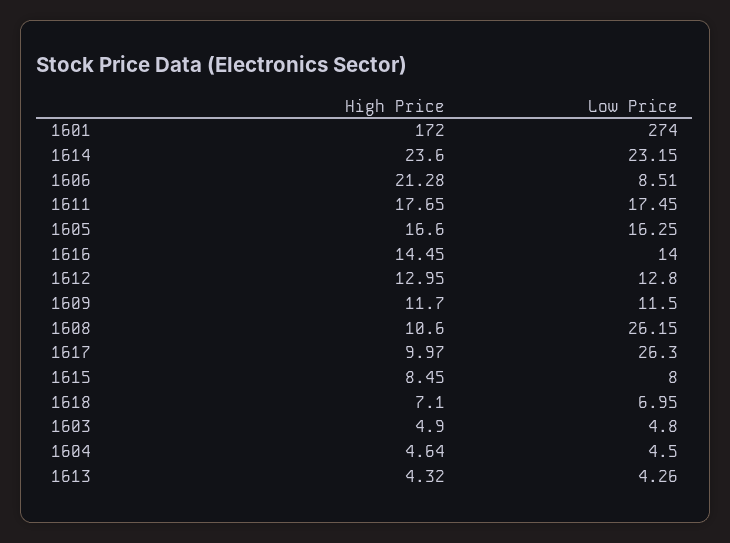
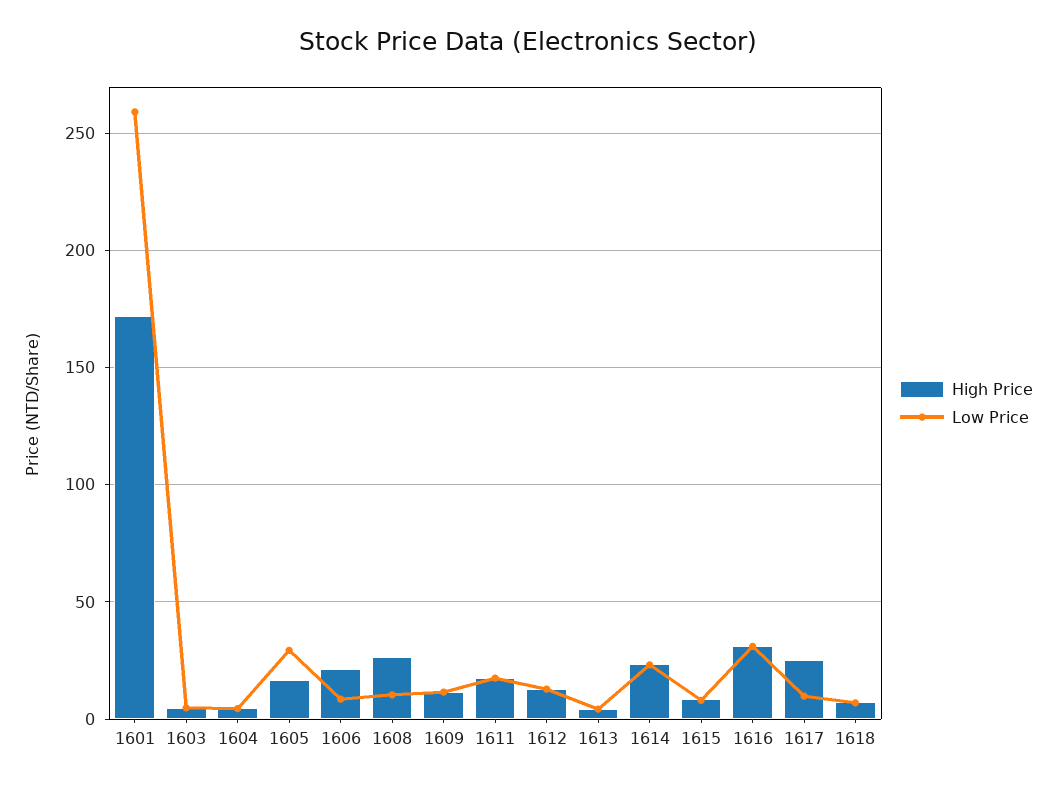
Low Price, 1601: 274 -> 260
Low Price, 1605: 16.25 -> 30
High Price, 1616: 14.45 -> 30
Low Price, 1616: 14 -> 30
High Price, 1608: 10.6 -> 25
Low Price, 1608: 26.15 -> 10
High Price, 1617: 9.97 -> 25
Low Price, 1617: 26.3 -> 10

